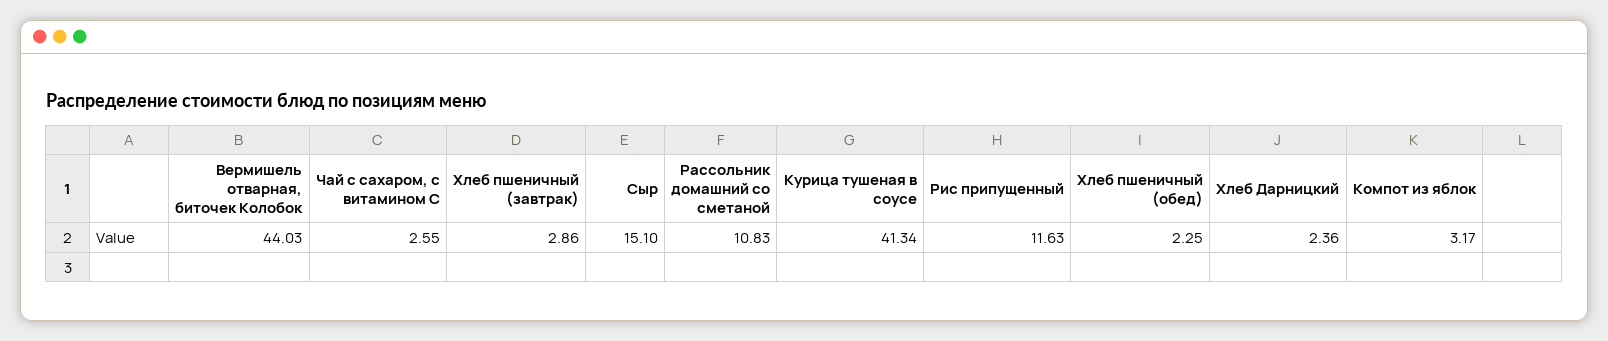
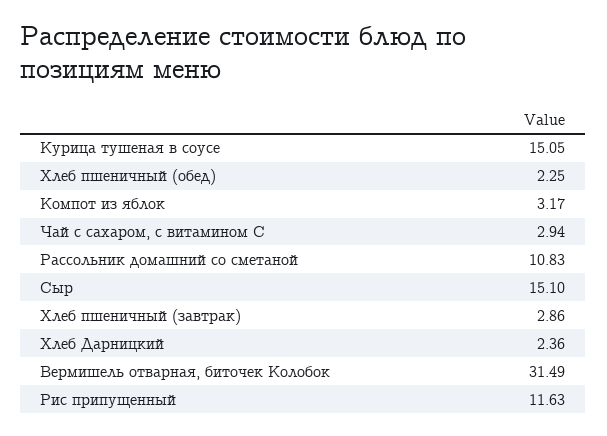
Вермишель отварная, биточек Колобок: 44.03 -> 31.49
Чай с сахаром, с витамином С: 2.55 -> 2.94
Курица тушеная в соусе: 41.34 -> 15.05

